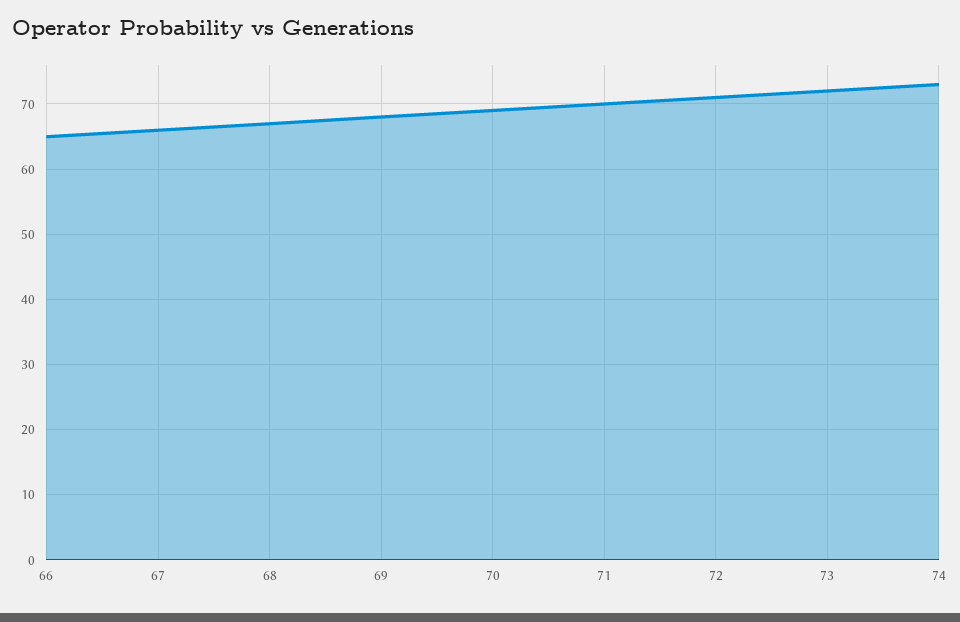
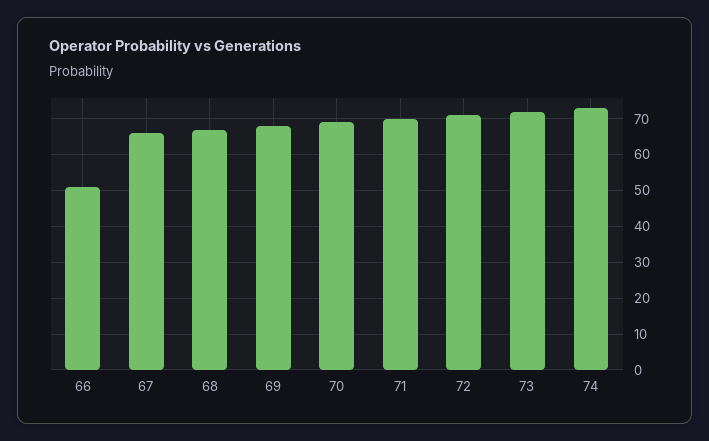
66: 65 -> 50

